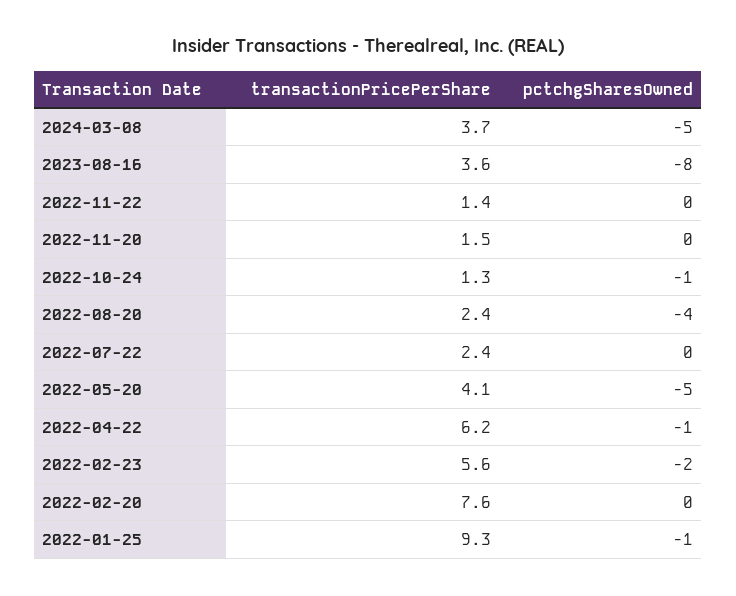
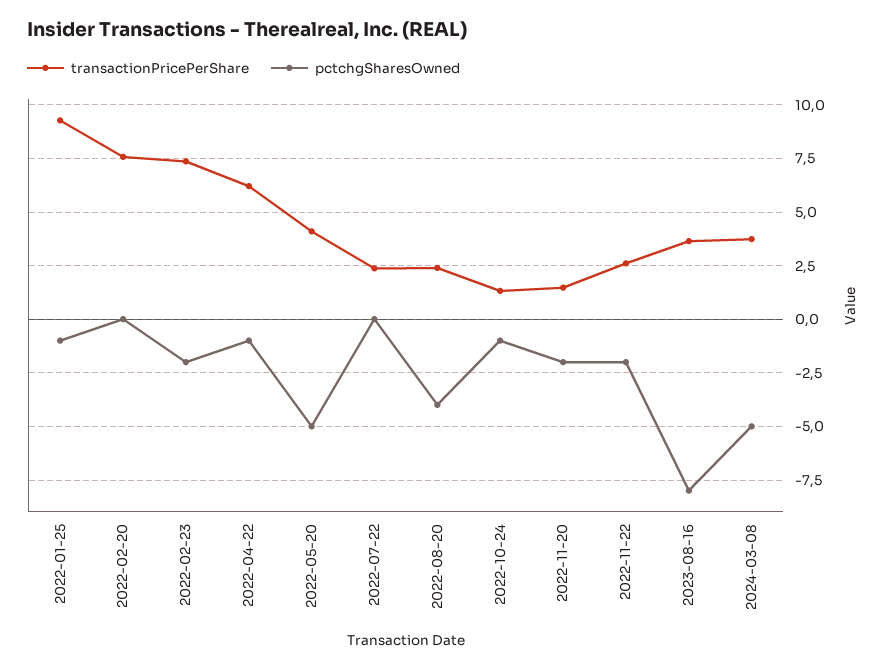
transactionPricePerShare, 2022-11-22: 1.4 -> 2.5
pctchgSharesOwned, 2022-11-22: 0 -> -2
pctchgSharesOwned, 2022-11-20: 0 -> -2
transactionPricePerShare, 2022-02-23: 5.6 -> 7.5

